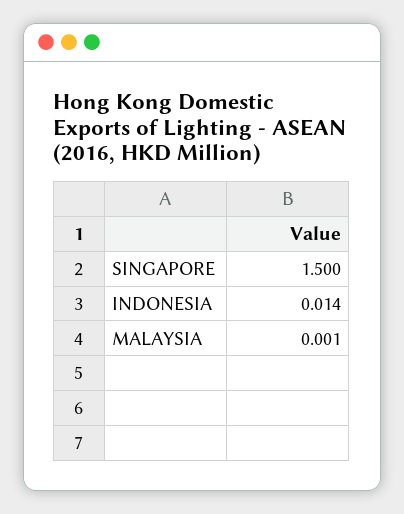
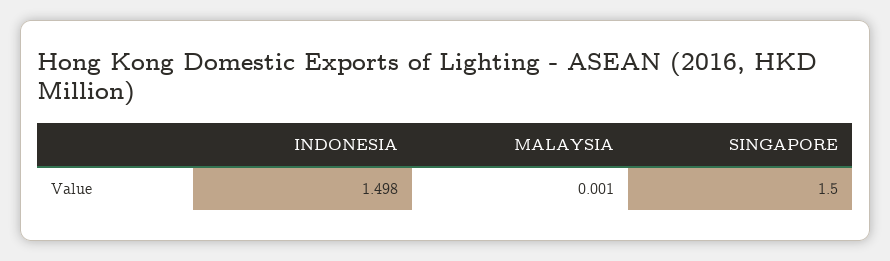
INDONESIA: 0.014 -> 1.498

